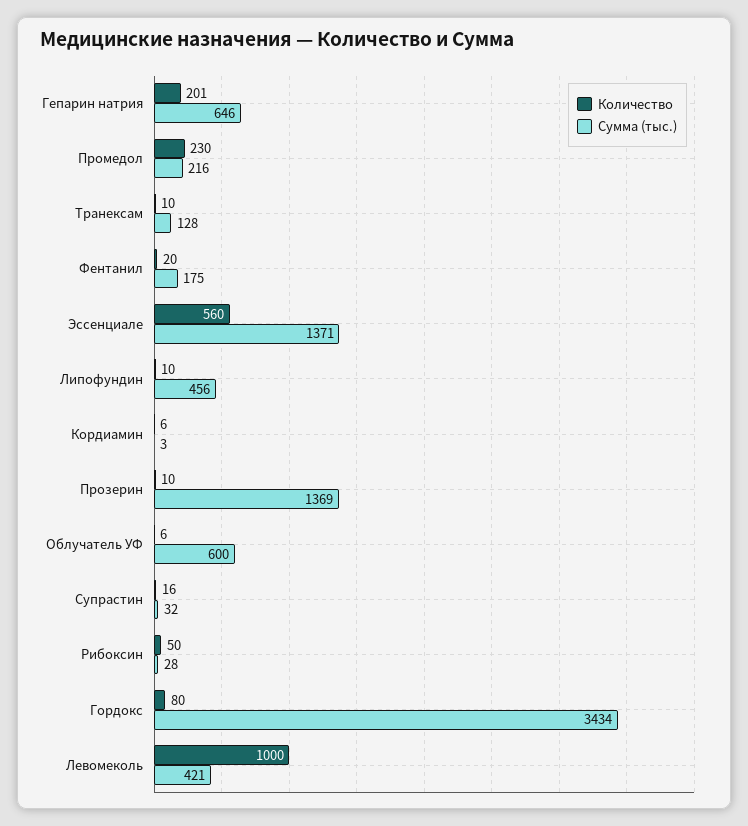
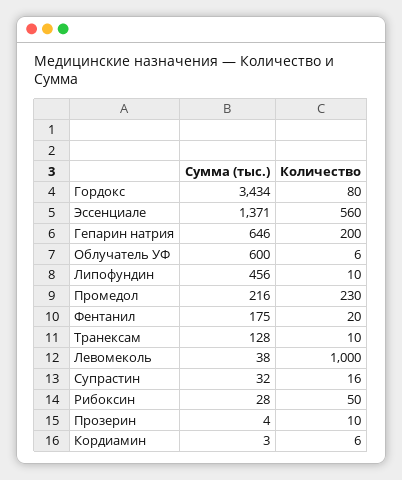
Количество, Гепарин натрия: 201 -> 200
Сумма (тыс.), Прозерин: 1369 -> 4
Сумма (тыс.), Левомеколь: 421 -> 38

